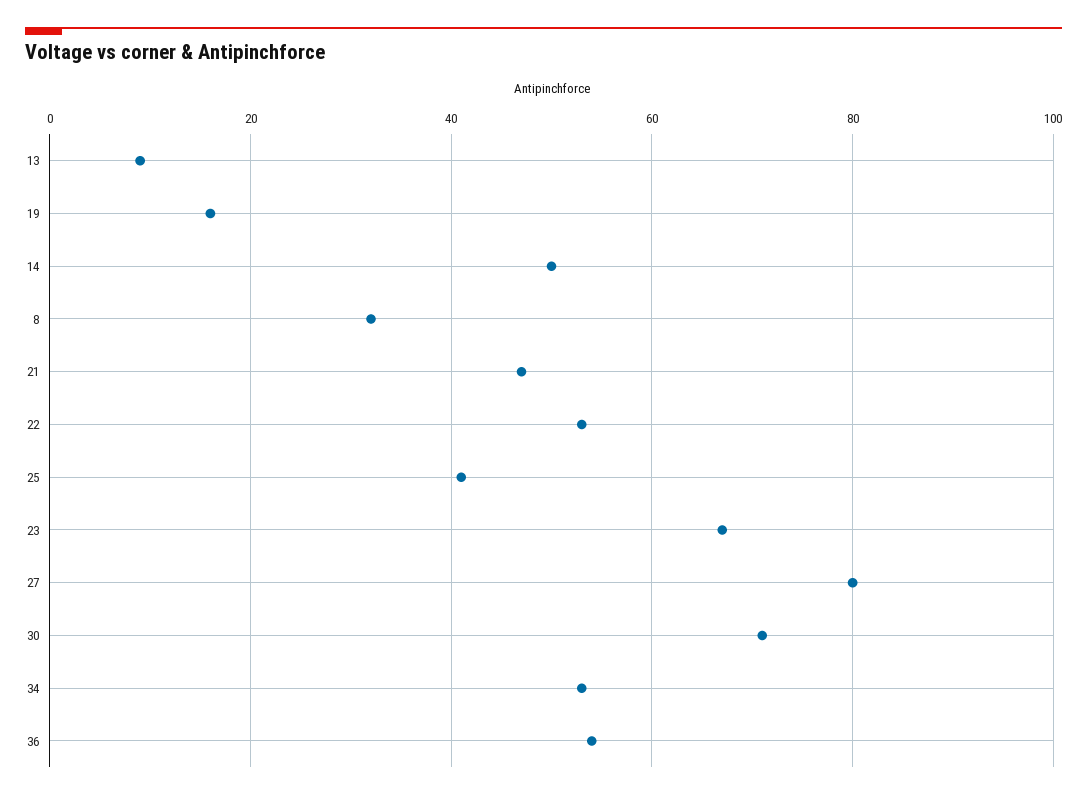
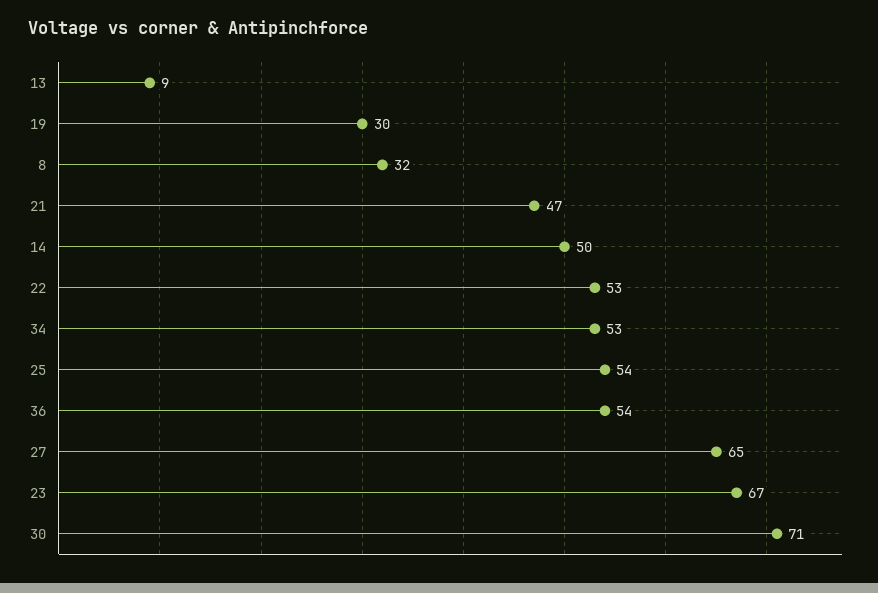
19: 15 -> 30
25: 40 -> 54
27: 80 -> 65

